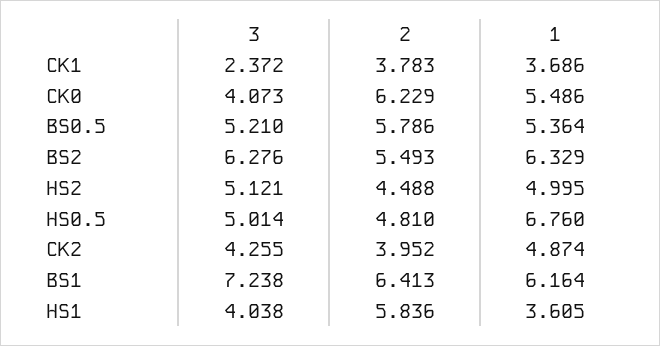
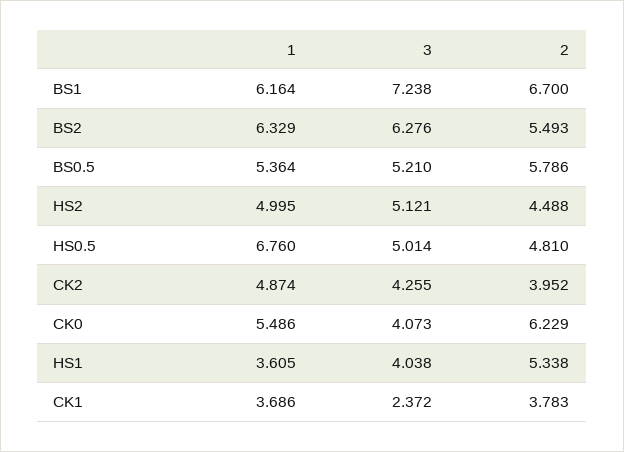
2, BS1: 6.413 -> 6.7
2, HS1: 5.836 -> 5.338

